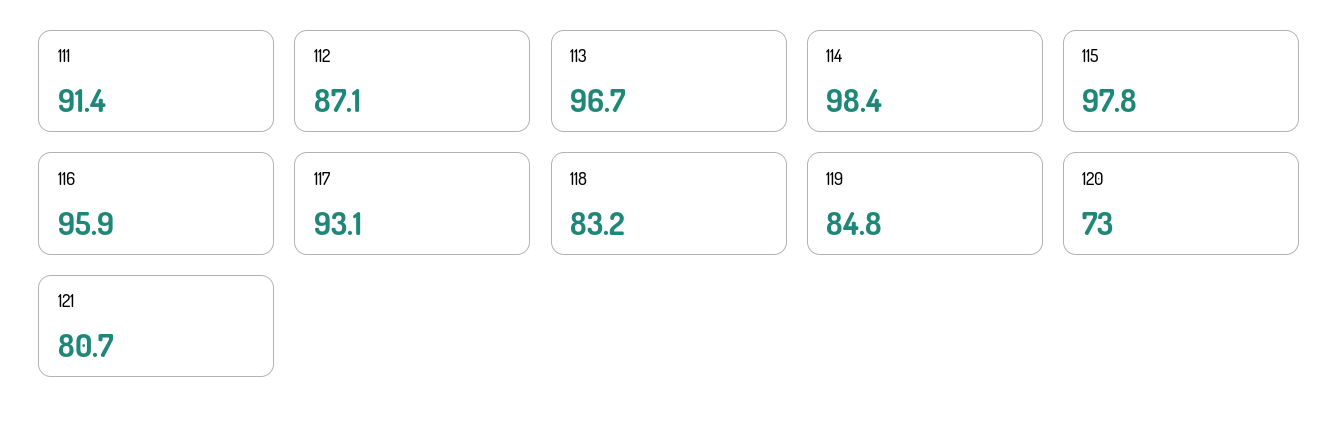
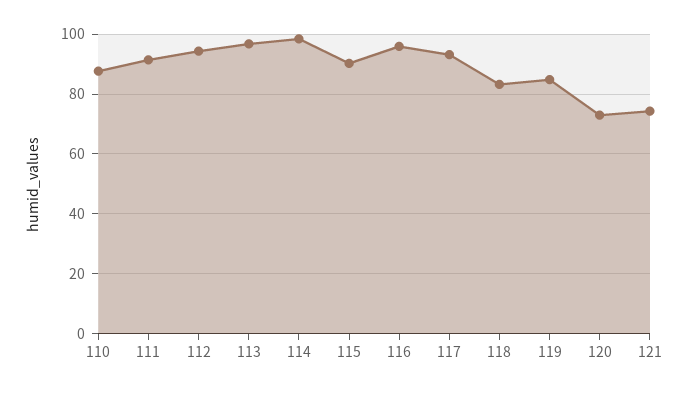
112: 87.1 -> 95
115: 97.8 -> 90
121: 80.7 -> 75
110: none -> 87.5

